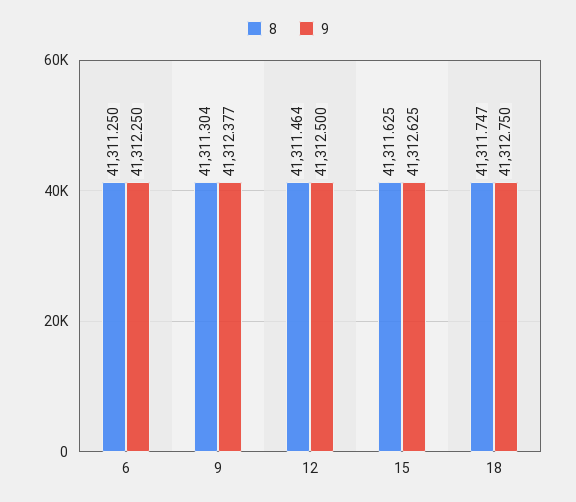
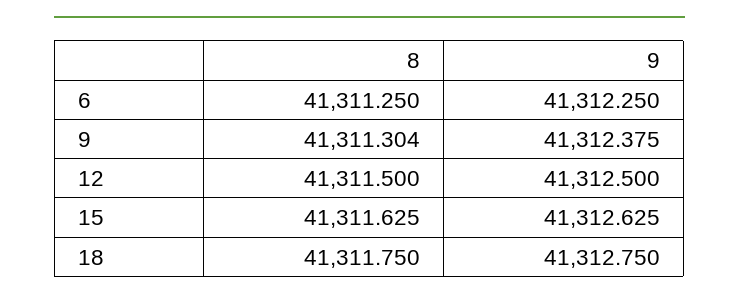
9, 9: 41312.377 -> 41312.375
8, 12: 41311.464 -> 41311.5
8, 18: 41311.747 -> 41311.75

